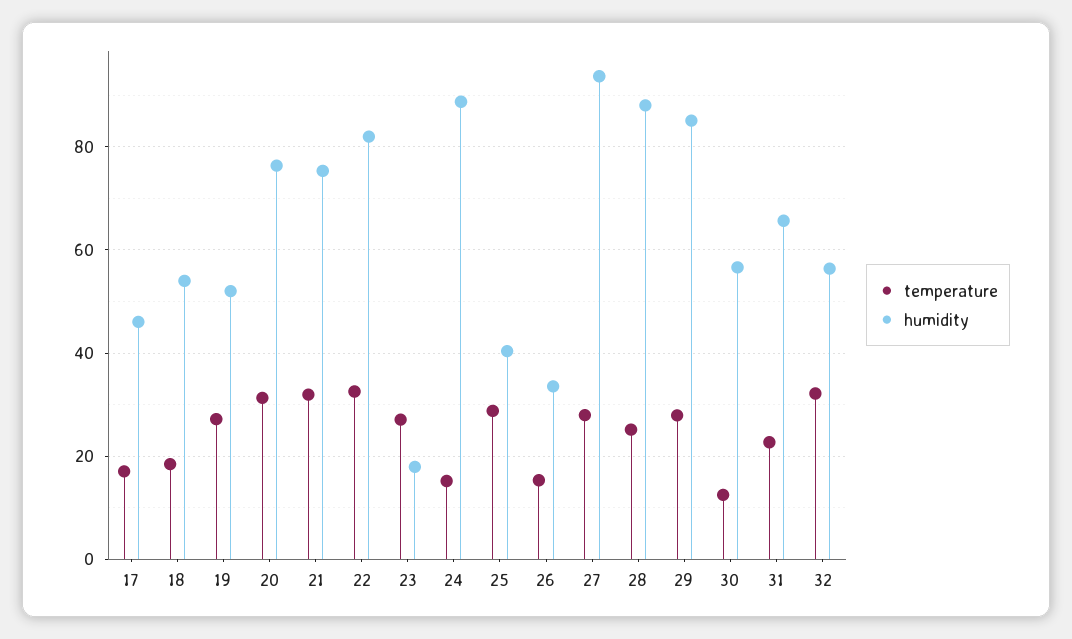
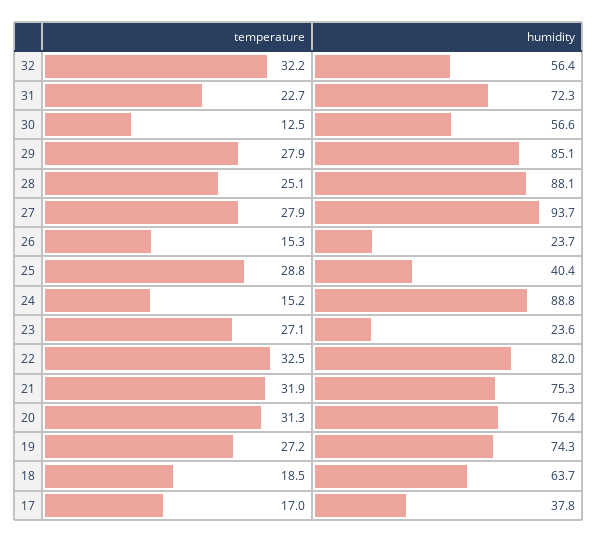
humidity, 17: 46 -> 37.8
humidity, 18: 54 -> 63.7
humidity, 19: 52 -> 74.3
humidity, 23: 18 -> 23.6
humidity, 26: 34 -> 23.7
humidity, 31: 66 -> 72.3

